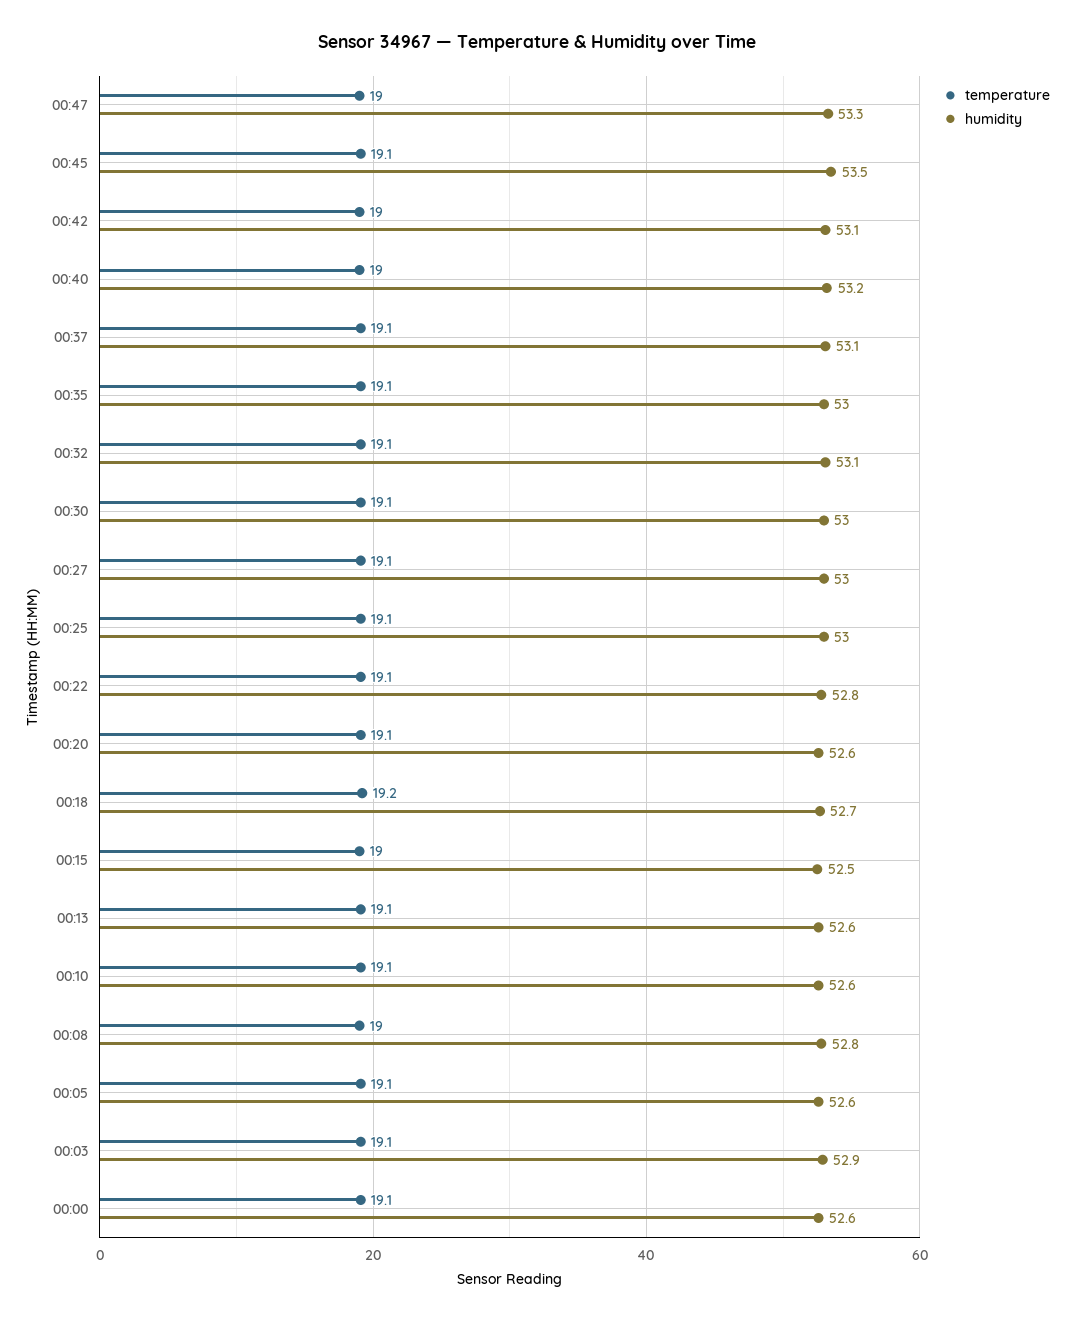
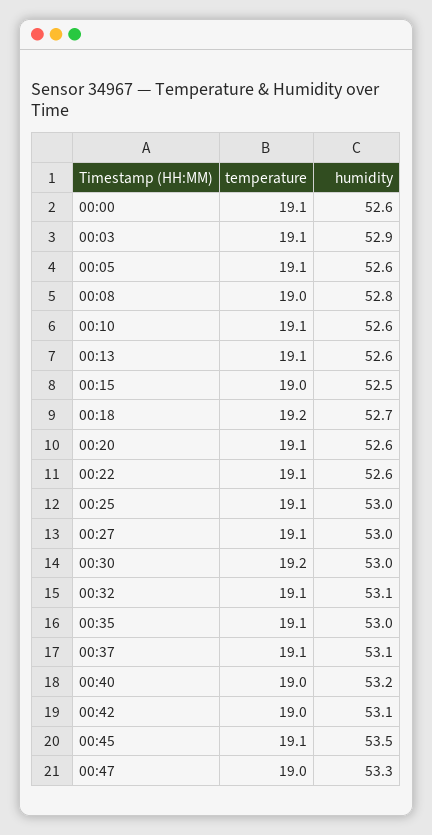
temperature, 00:30: 19.1 -> 19.2
humidity, 00:22: 52.8 -> 52.6

